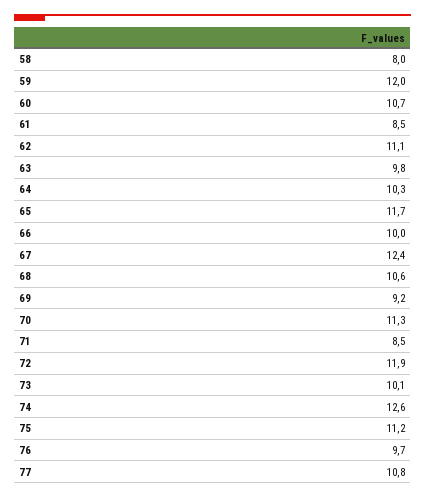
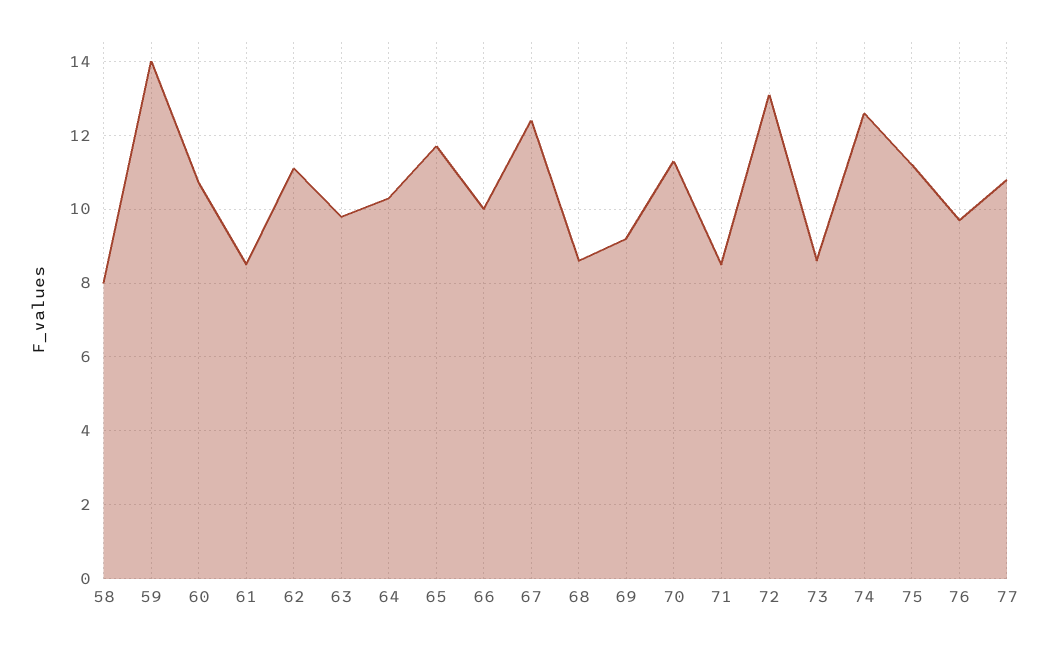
59: 12 -> 14
68: 10.6 -> 8.5
72: 11.9 -> 13
73: 10.1 -> 8.5

